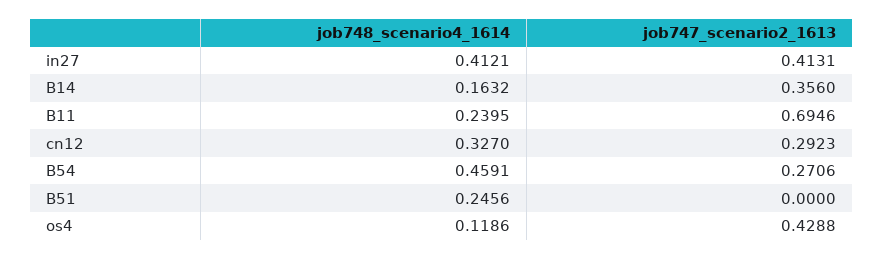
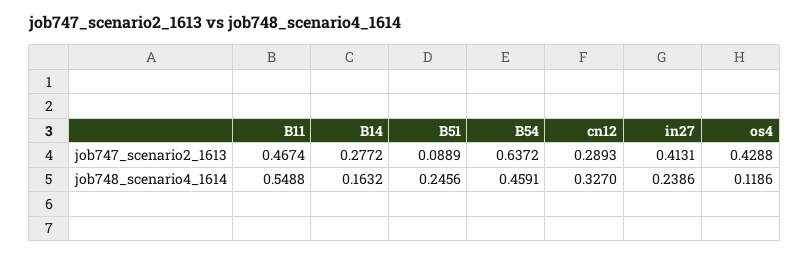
job748_scenario4_1614, in27: 0.4121 -> 0.2386
job747_scenario2_1613, B14: 0.356 -> 0.2772
job748_scenario4_1614, B11: 0.2395 -> 0.5488
job747_scenario2_1613, B11: 0.6946 -> 0.4674
job747_scenario2_1613, cn12: 0.2923 -> 0.2893
job747_scenario2_1613, B54: 0.2706 -> 0.6372
job747_scenario2_1613, B51: 0 -> 0.0889

